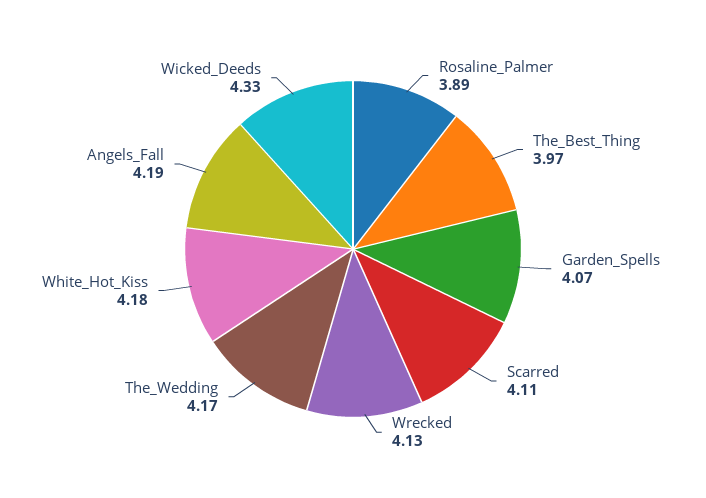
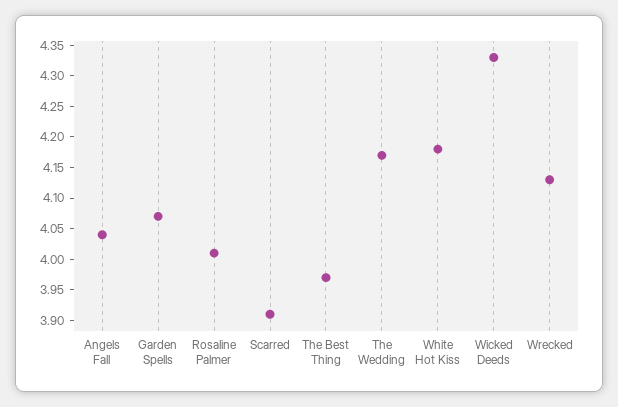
Rosaline_Palmer: 3.89 -> 4
Scarred: 4.11 -> 3.9
Angels_Fall: 4.19 -> 4.05

